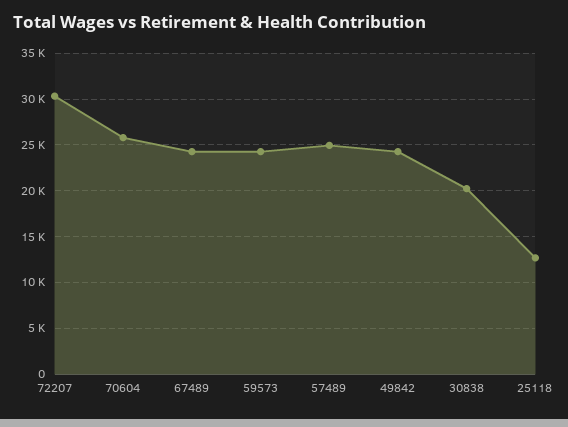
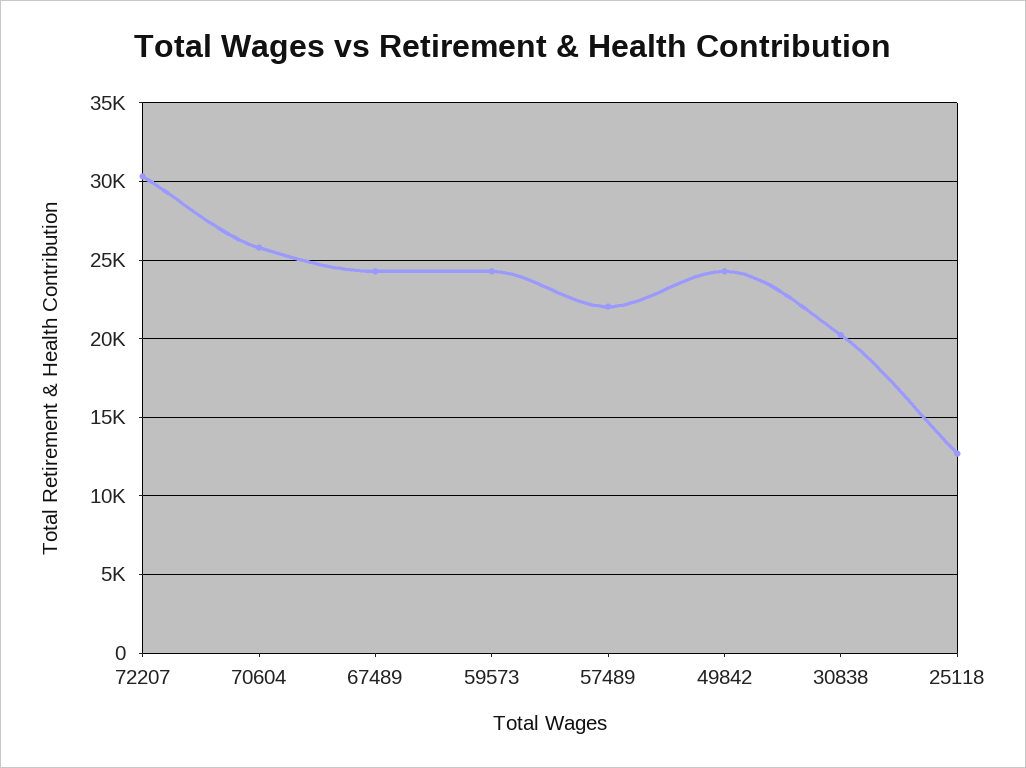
57489: 25000 -> 22000

